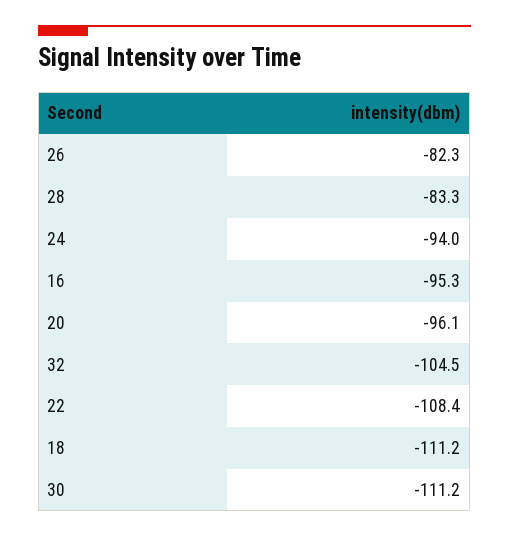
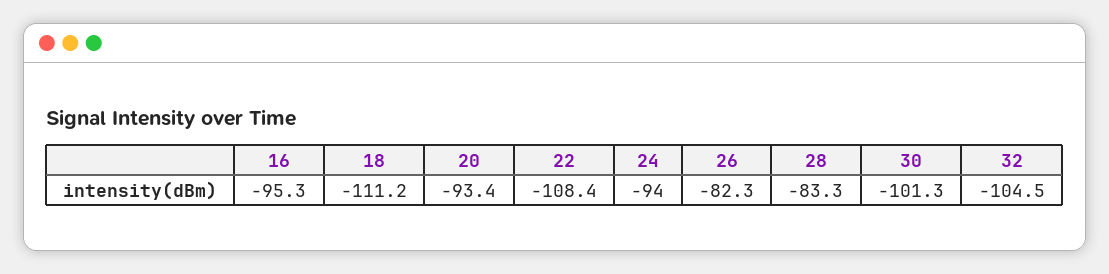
20: -96.1 -> -93.4
30: -111.2 -> -101.3

